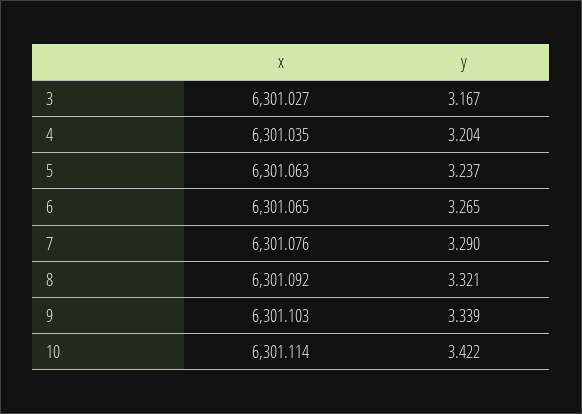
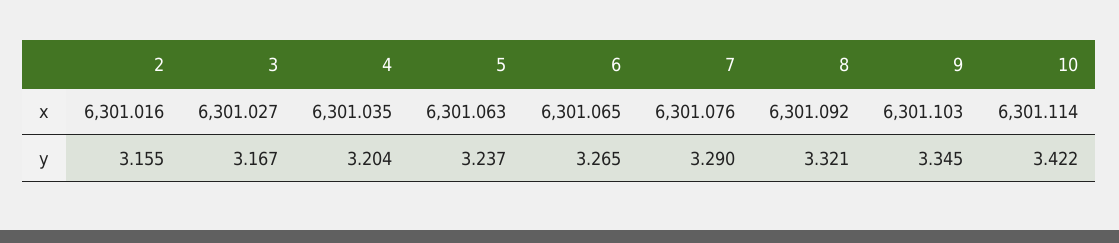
y, 9: 3.339 -> 3.345
x, 2: none -> 6301.016
y, 2: none -> 3.155

